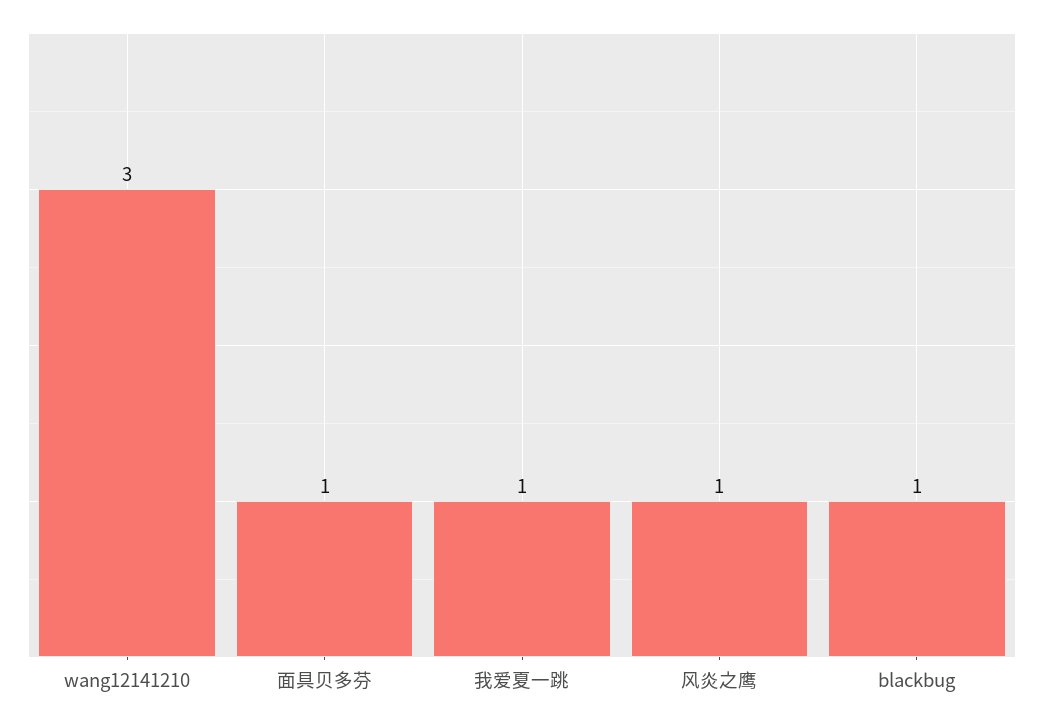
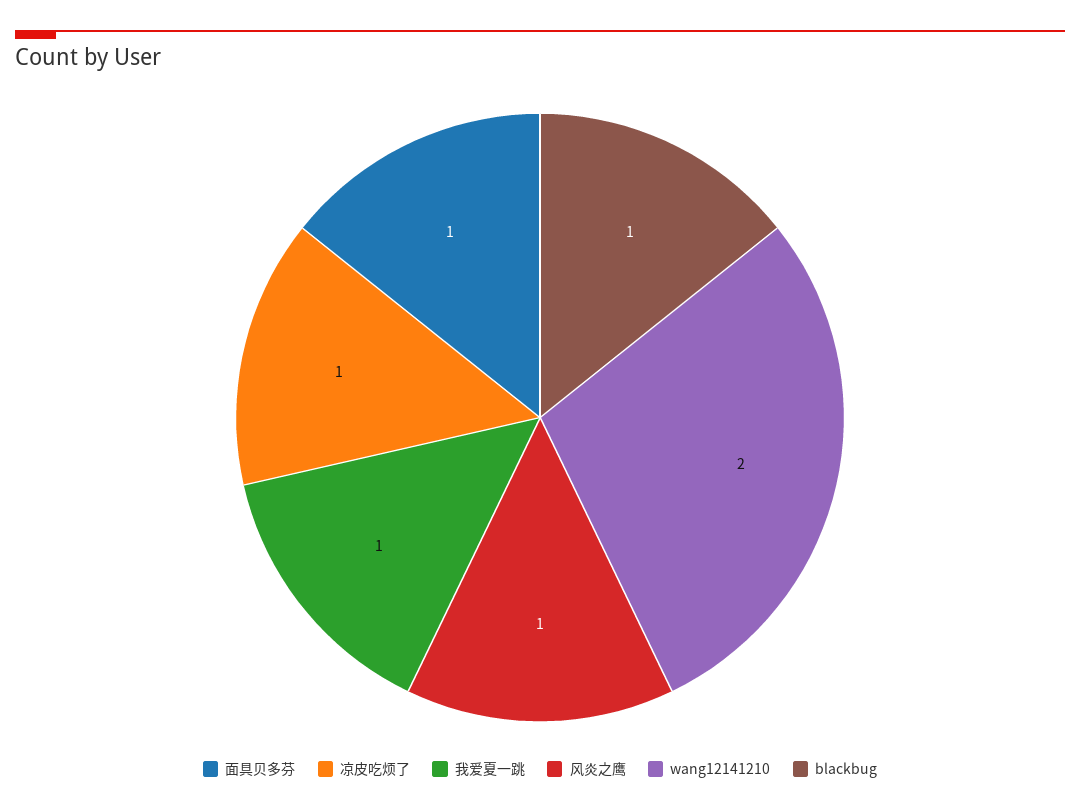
wang12141210: 3 -> 2
凉皮吃烦了: none -> 1

